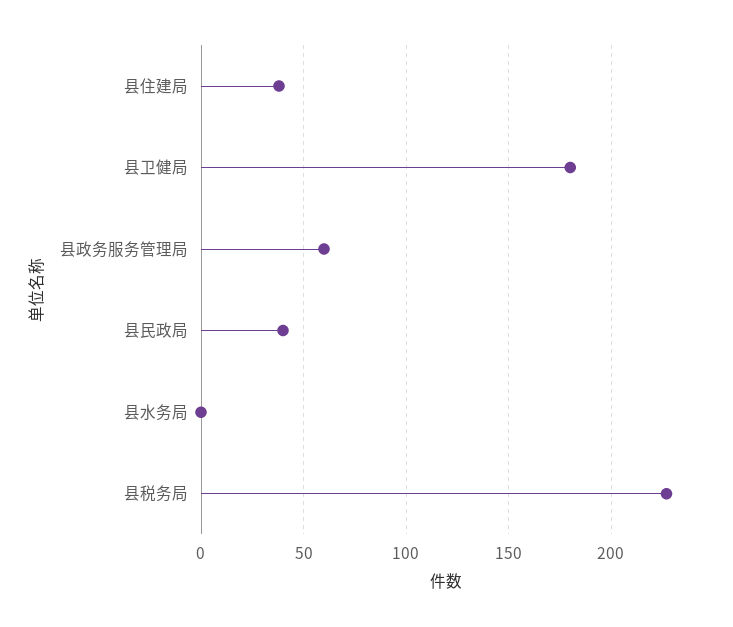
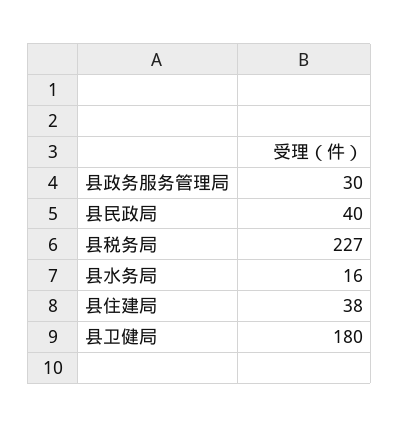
县政务服务管理局: 60 -> 30
县水务局: 0 -> 16

